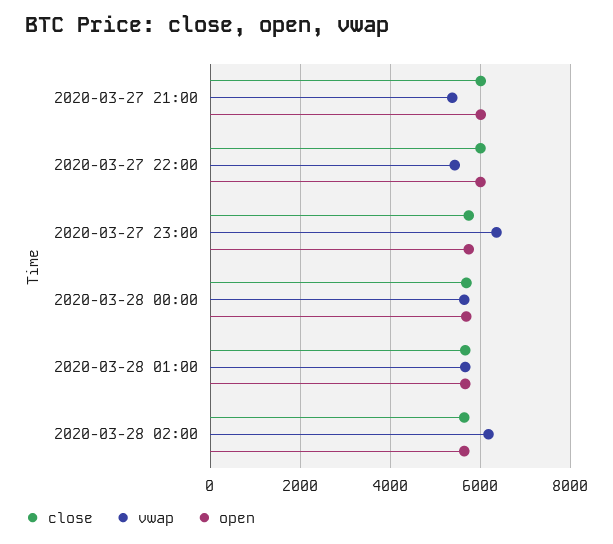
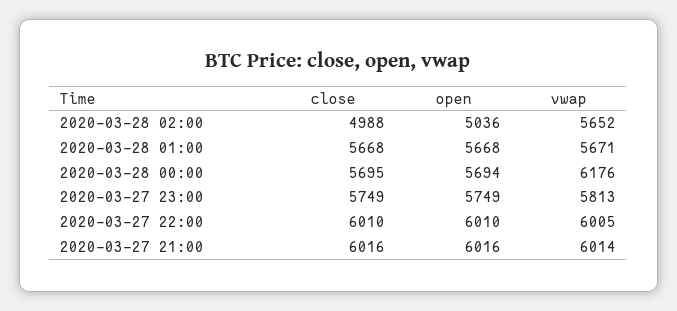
vwap, 2020-03-27 21:00: 5400 -> 6014
vwap, 2020-03-27 22:00: 5400 -> 6005
vwap, 2020-03-27 23:00: 6400 -> 5813
vwap, 2020-03-28 00:00: 5600 -> 6176
close, 2020-03-28 02:00: 5600 -> 4988
vwap, 2020-03-28 02:00: 6200 -> 5652
open, 2020-03-28 02:00: 5600 -> 5036

